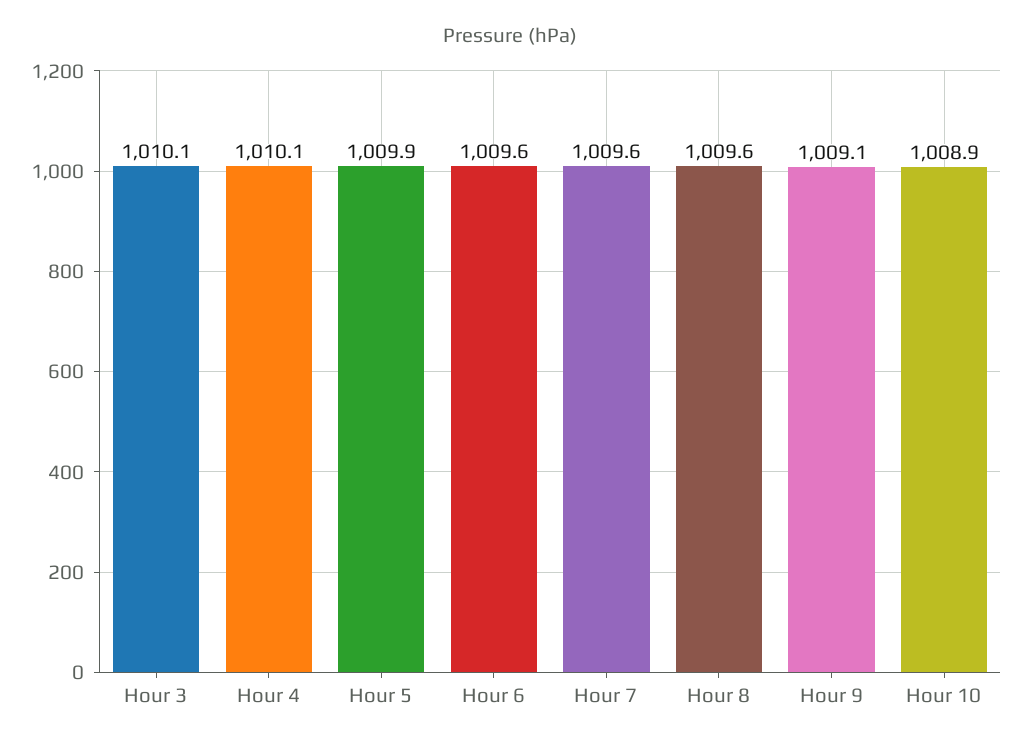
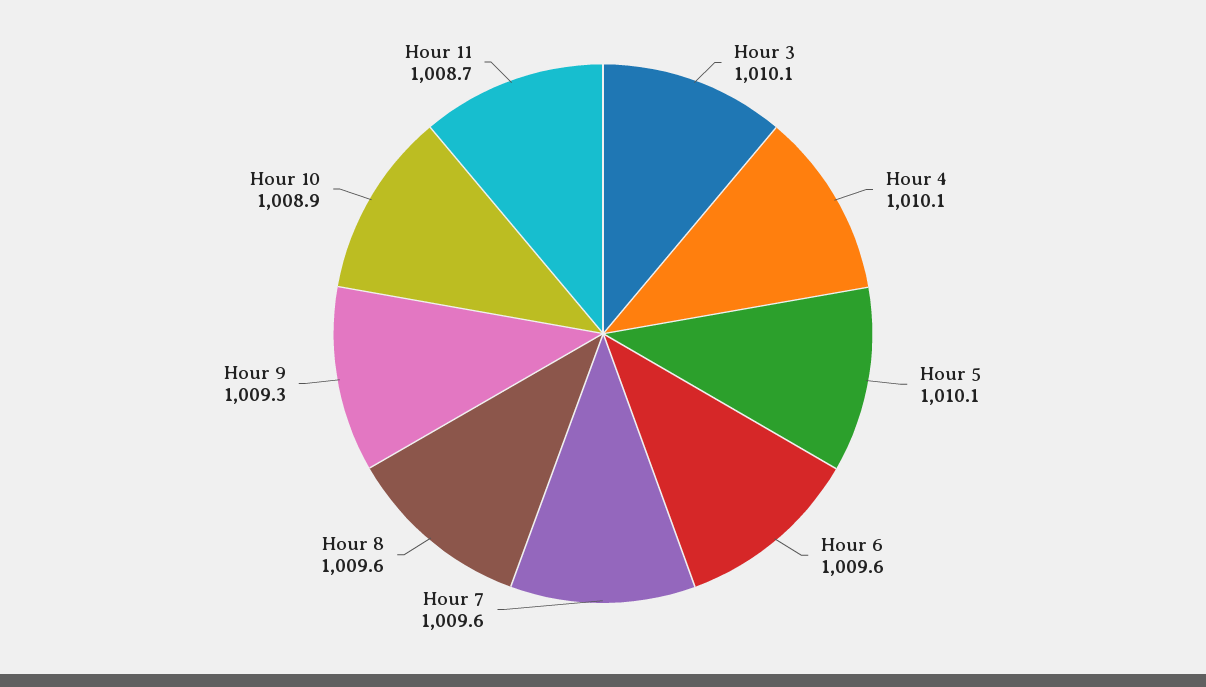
Hour 5: 1009.9 -> 1010.1
Hour 9: 1009.1 -> 1009.3
Hour 11: none -> 1008.7

